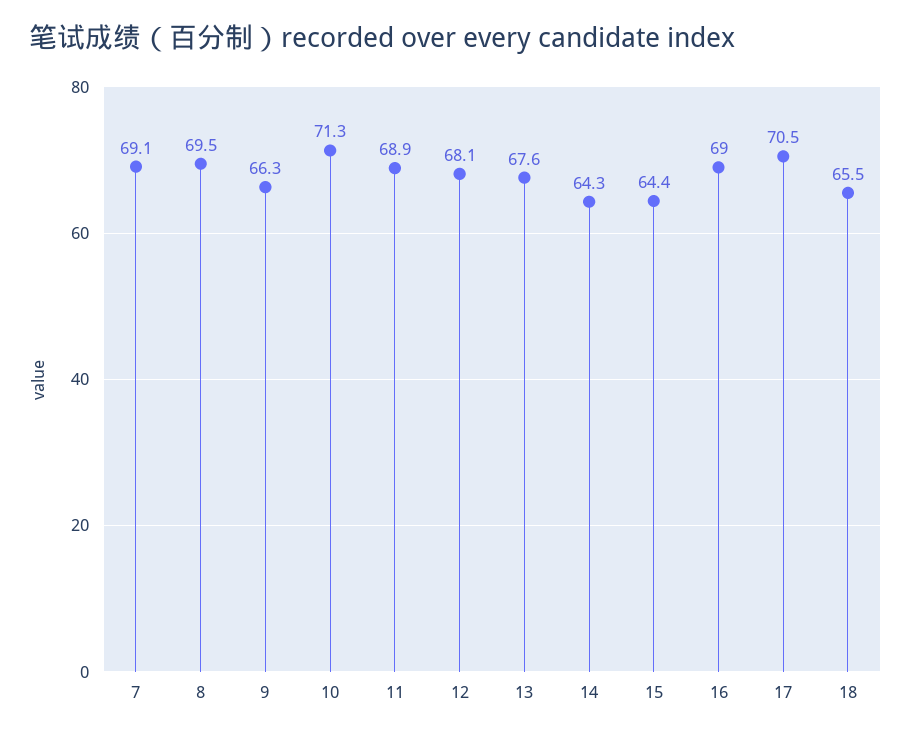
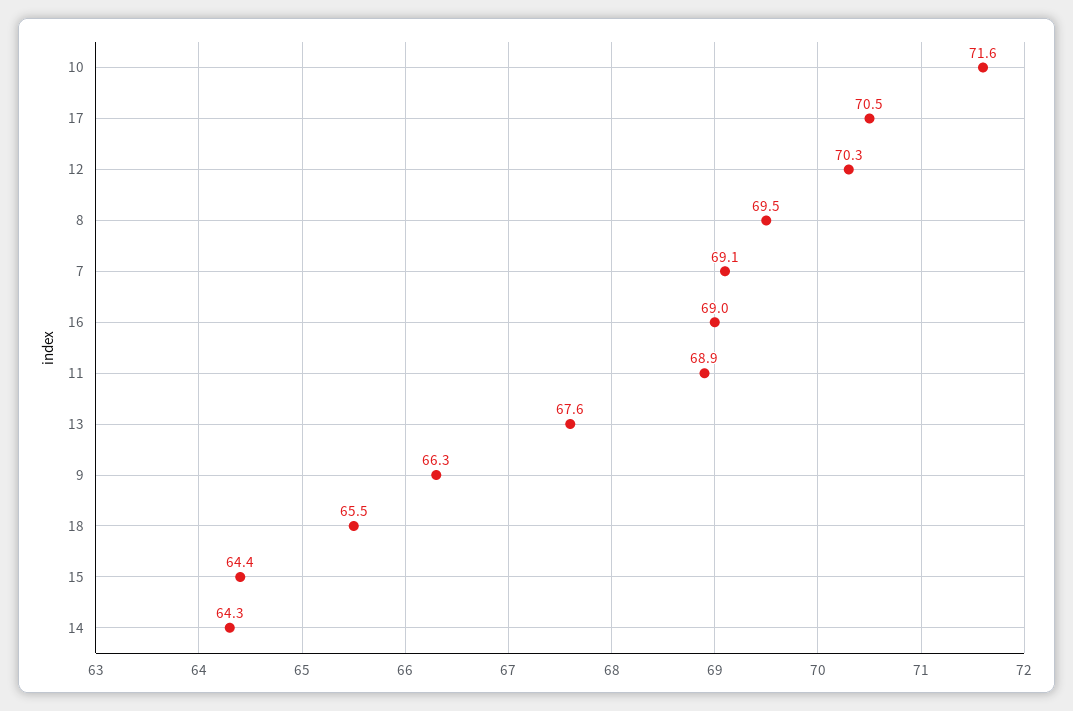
10: 71.3 -> 71.6
12: 68.1 -> 70.3

